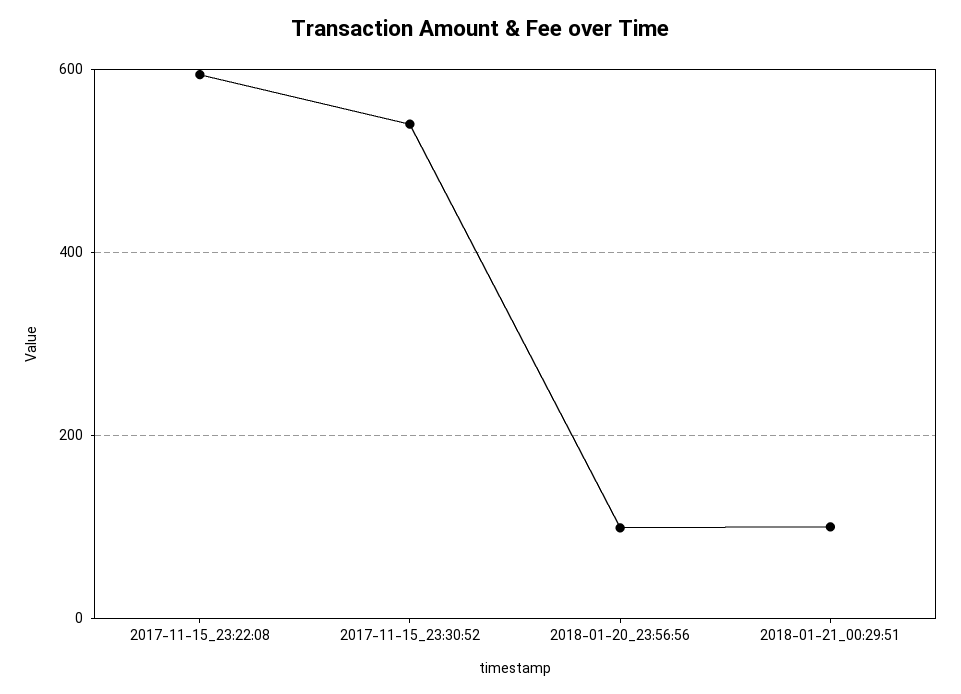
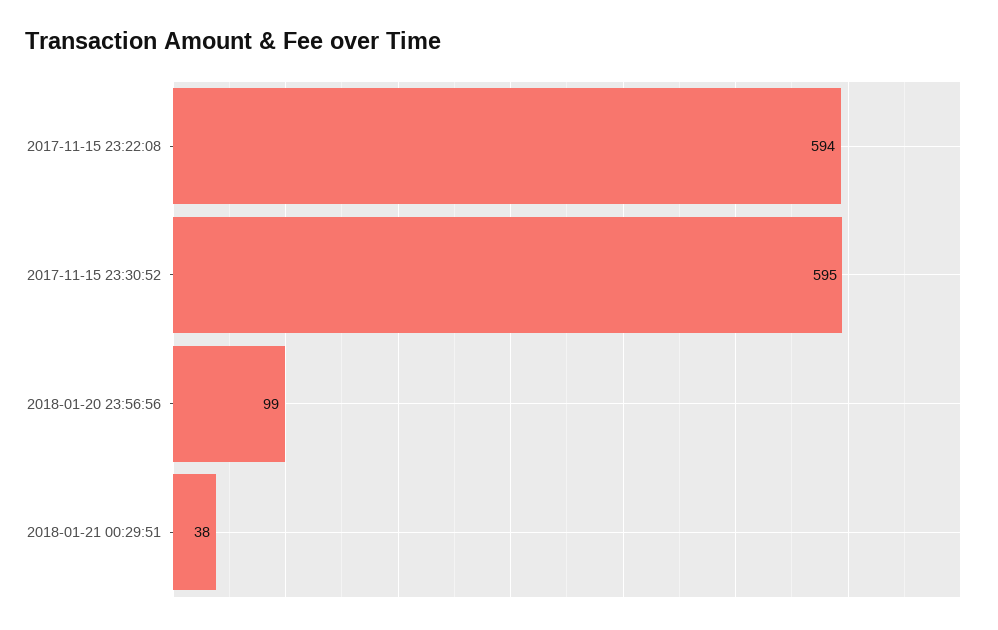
2017-11-15_23:30:52: 540 -> 595
2018-01-21_00:29:51: 100 -> 38

